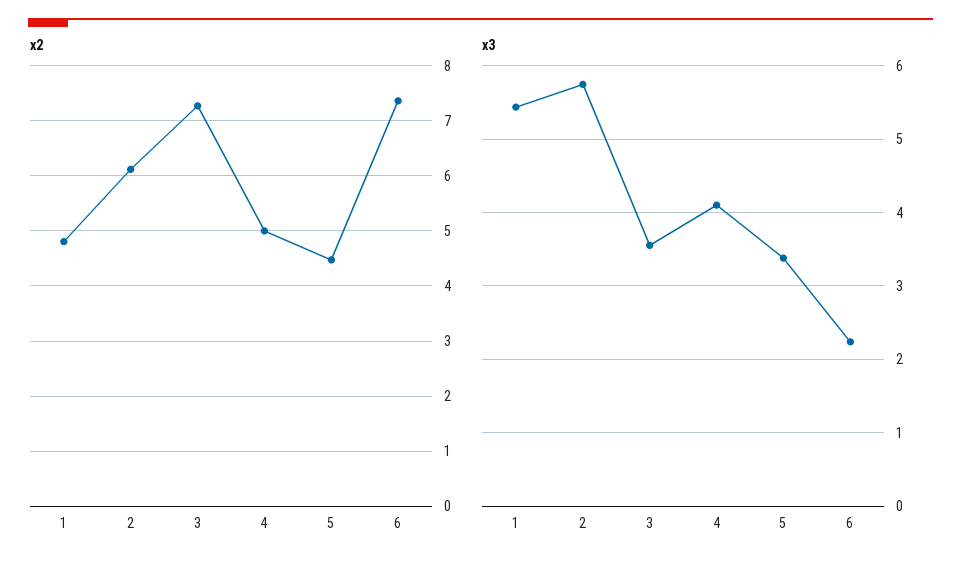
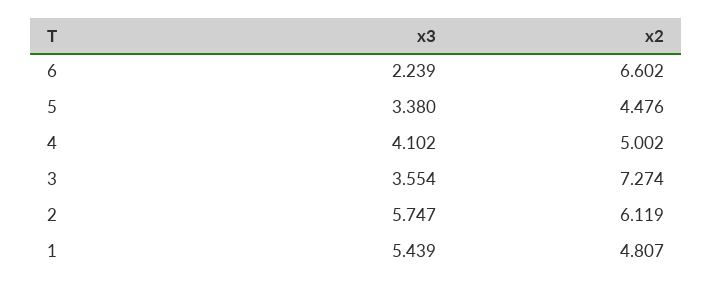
x2, 6: 7.4 -> 6.602

